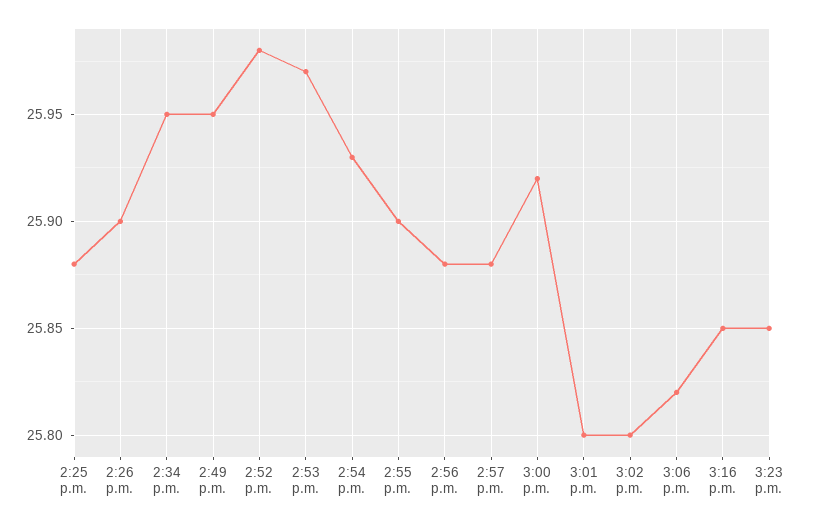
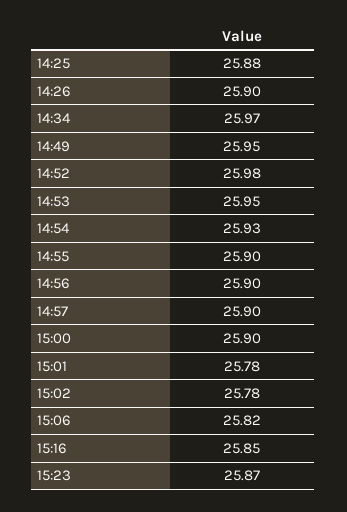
2:34 p.m.: 25.95 -> 25.97
2:53 p.m.: 25.97 -> 25.95
2:56 p.m.: 25.88 -> 25.9
2:57 p.m.: 25.88 -> 25.9
3:00 p.m.: 25.92 -> 25.9
3:01 p.m.: 25.8 -> 25.78
3:02 p.m.: 25.8 -> 25.78
3:23 p.m.: 25.85 -> 25.87

